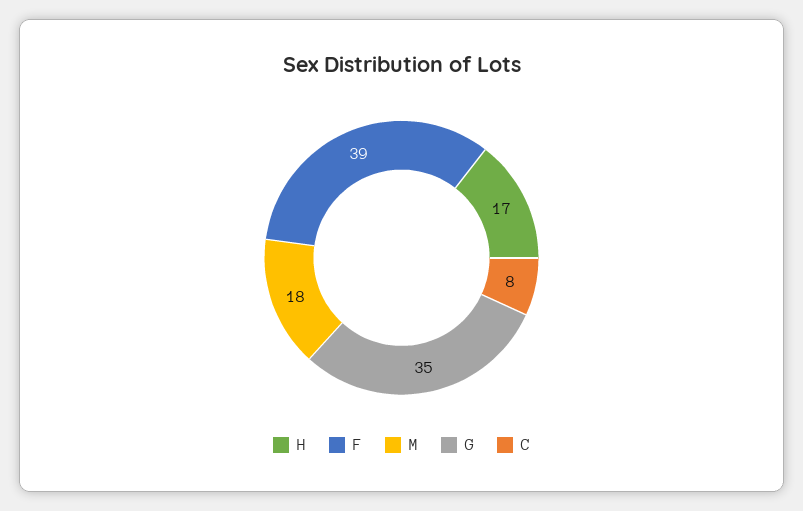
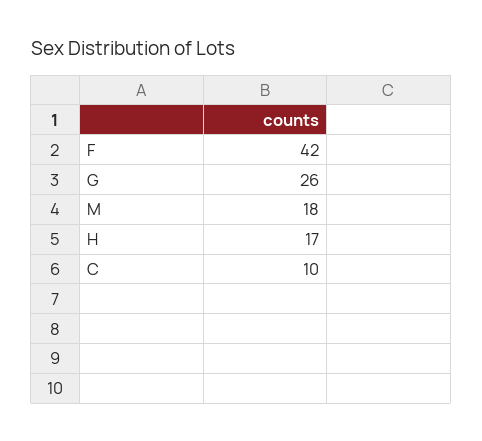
F: 39 -> 42
G: 35 -> 26
C: 8 -> 10

